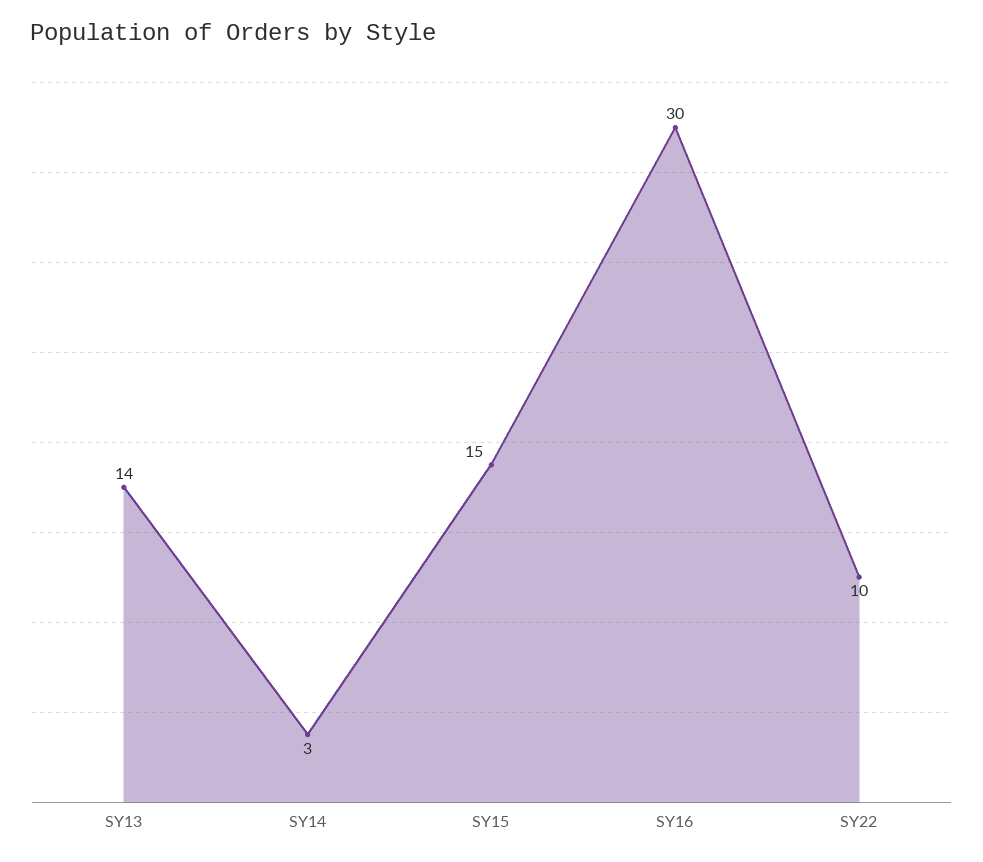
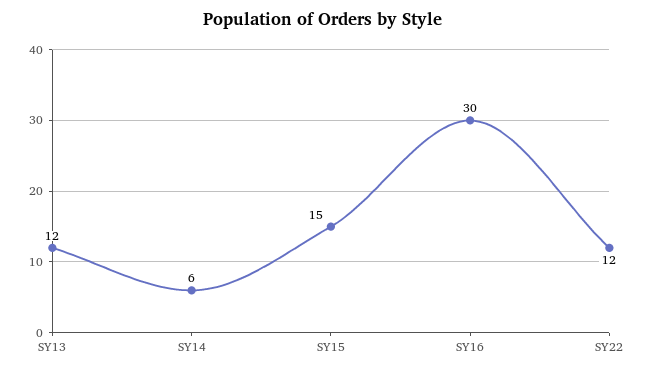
SY13: 14 -> 12
SY14: 3 -> 6
SY22: 10 -> 12

